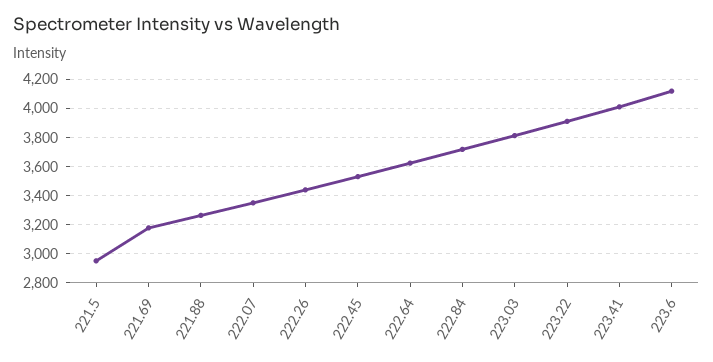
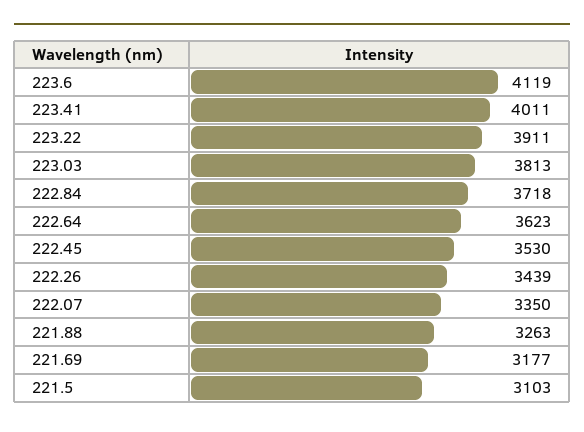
221.5: 2950 -> 3103

